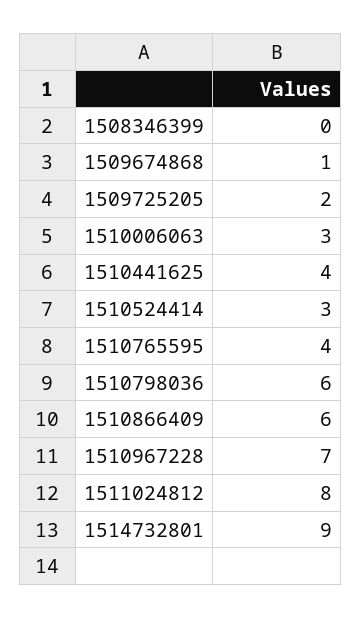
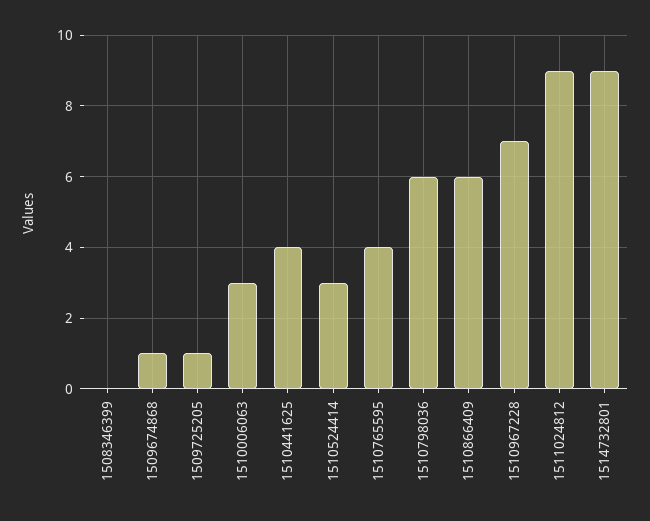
1509725205: 2 -> 1
1511024812: 8 -> 9

